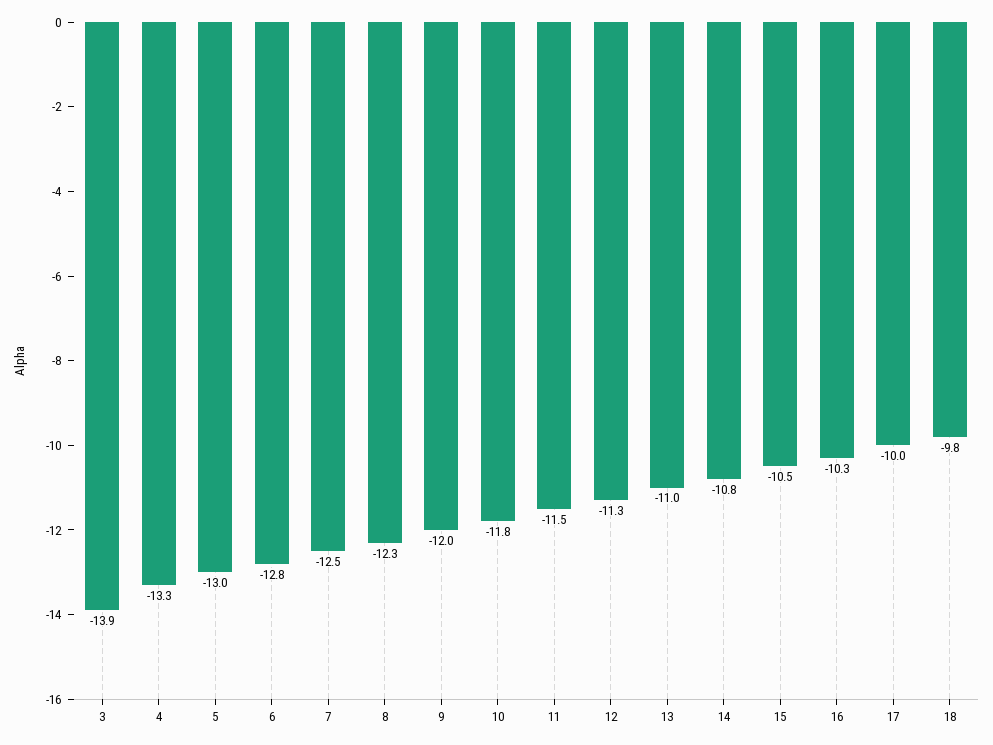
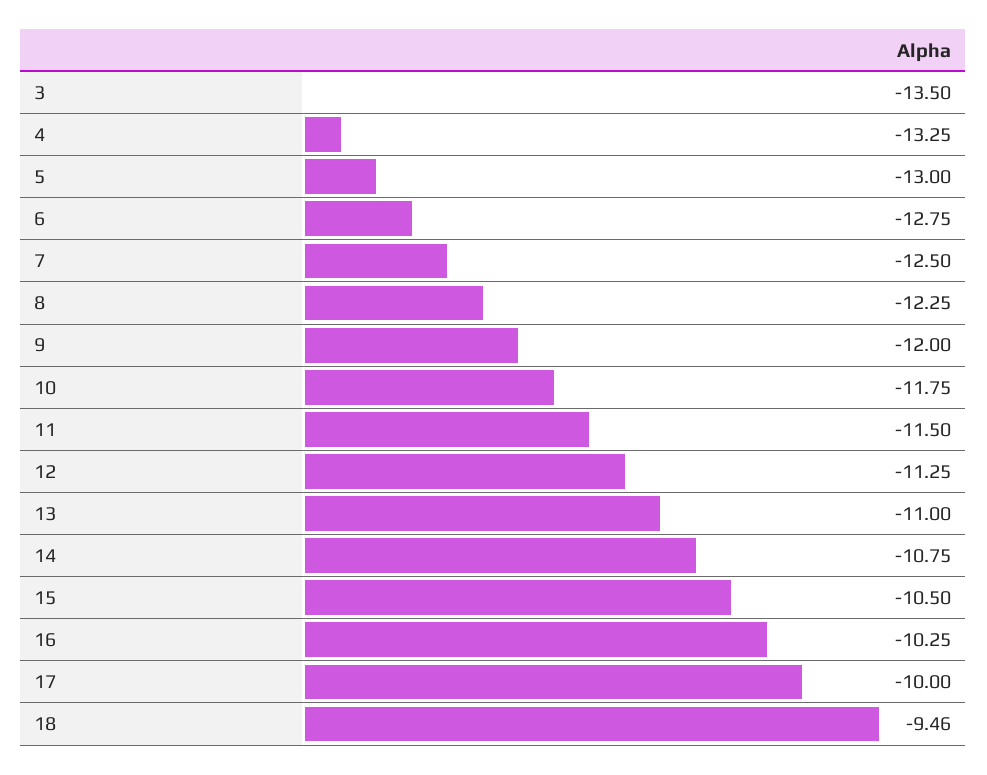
3: -13.9 -> -13.5
18: -9.8 -> -9.46

